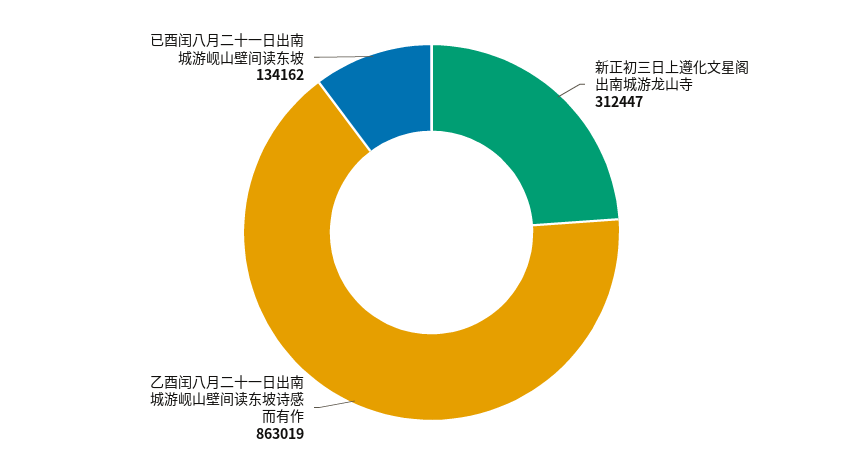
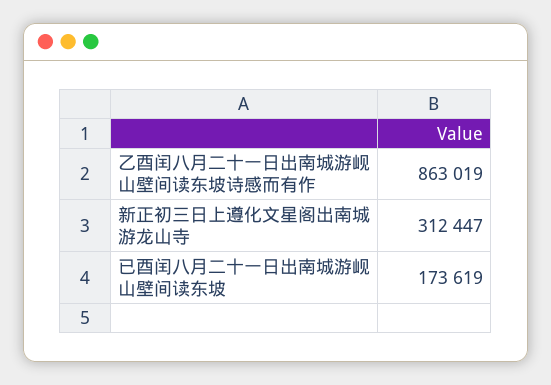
已酉闰八月二十一日出南城游岘山壁间读东坡: 134162 -> 173619

